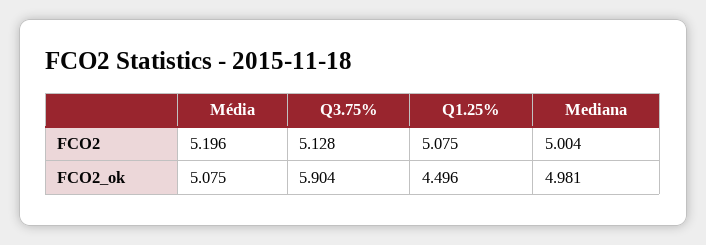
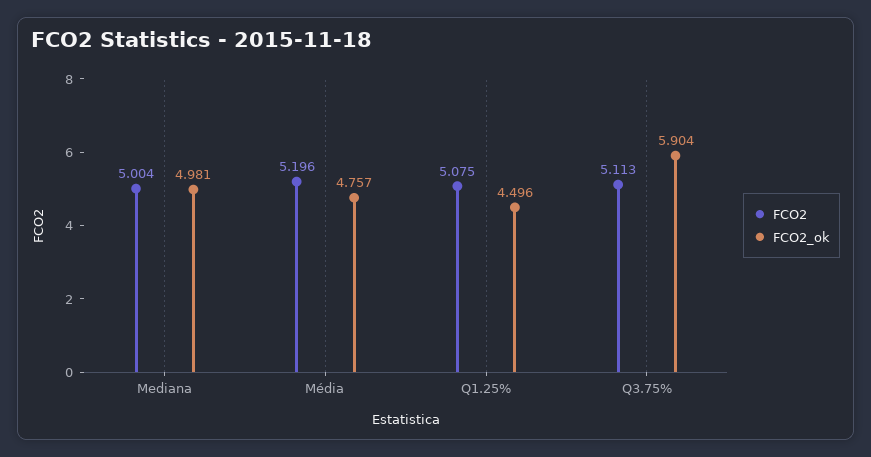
FCO2, Q3.75%: 5.128 -> 5.113
FCO2_ok, Média: 5.075 -> 4.757

